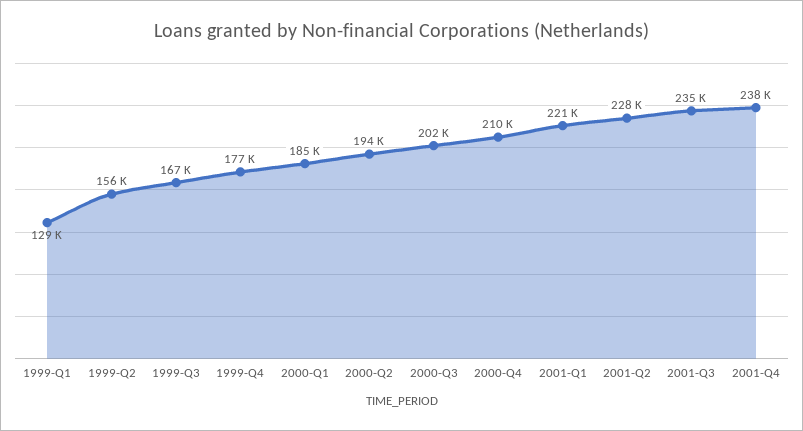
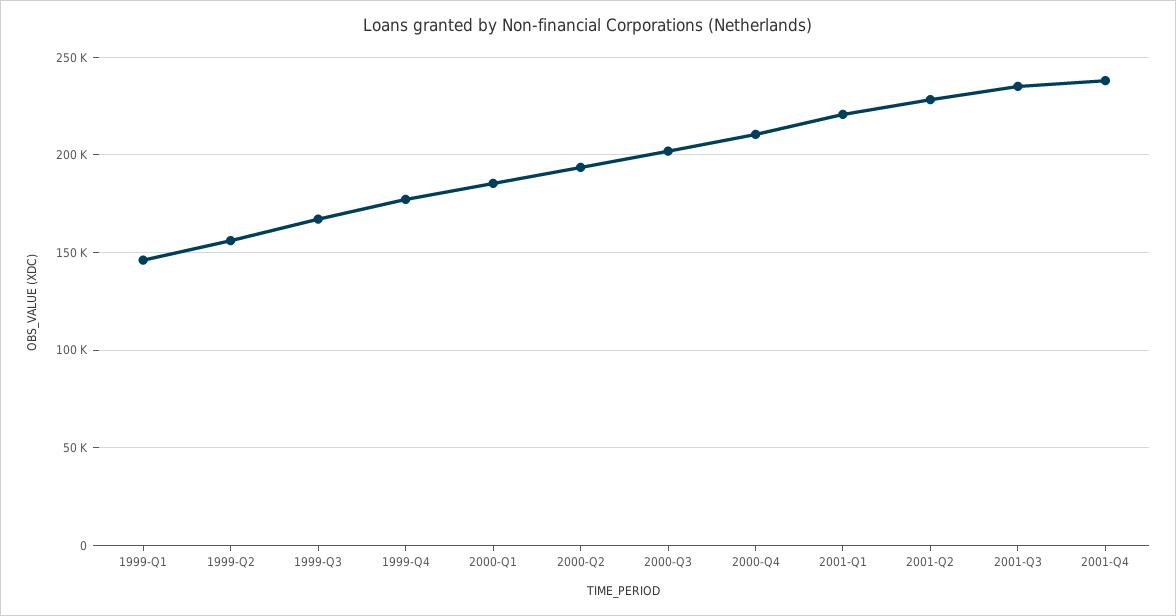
1999-Q1: 129000 -> 145000

